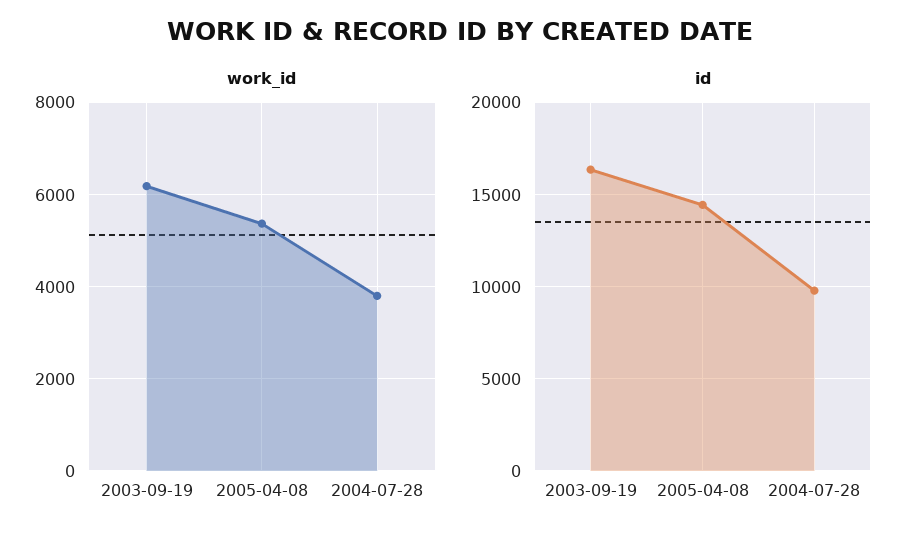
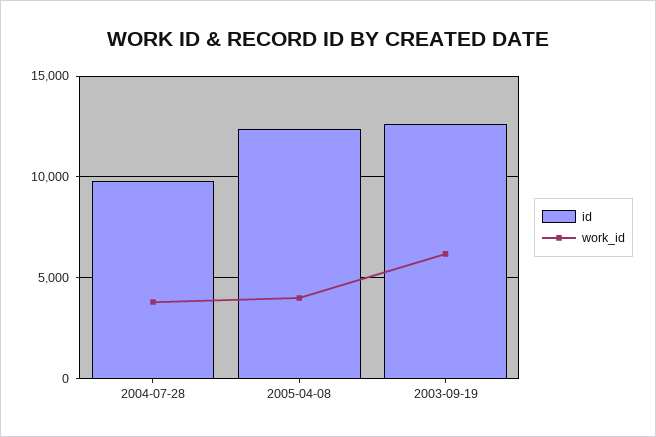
work_id, 2005-04-08: 5400 -> 4000
id, 2003-09-19: 16500 -> 12500
id, 2005-04-08: 14500 -> 12500

